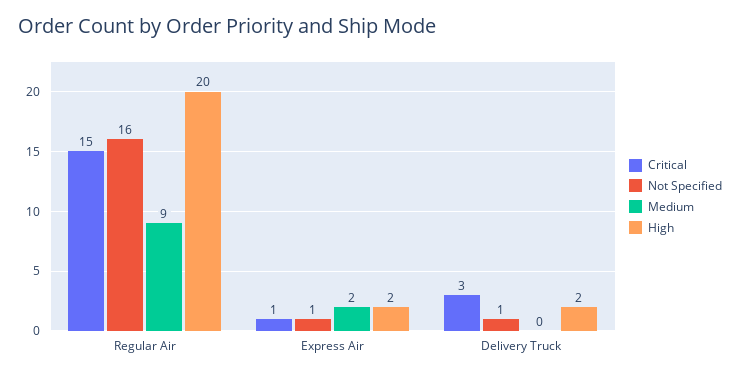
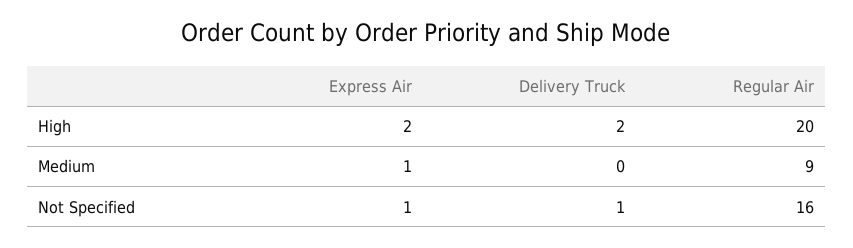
Critical, Regular Air: 15 -> none
Critical, Express Air: 1 -> none
Medium, Express Air: 2 -> 1
Critical, Delivery Truck: 3 -> none

